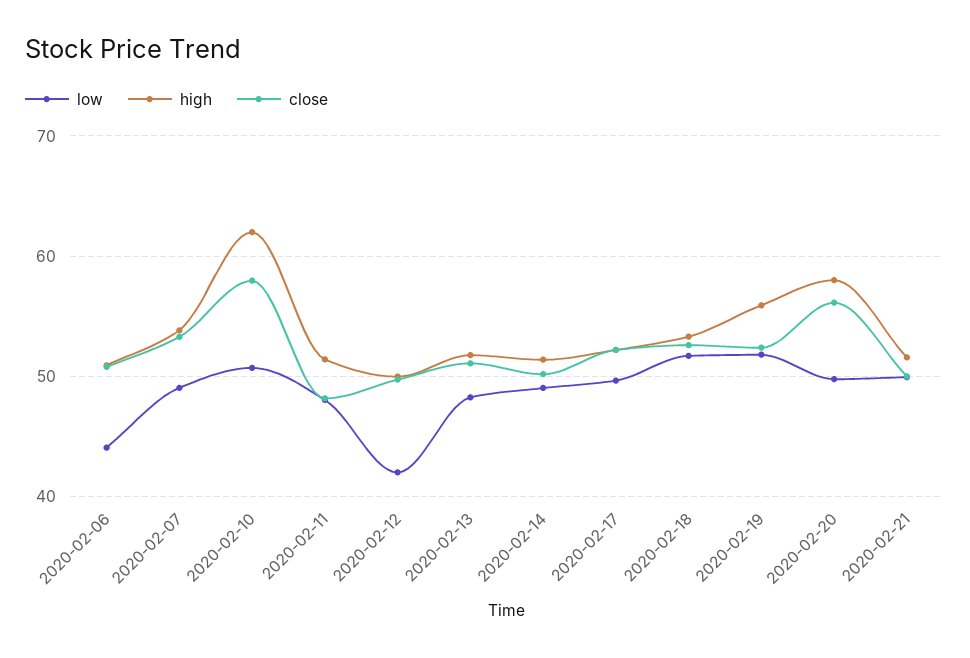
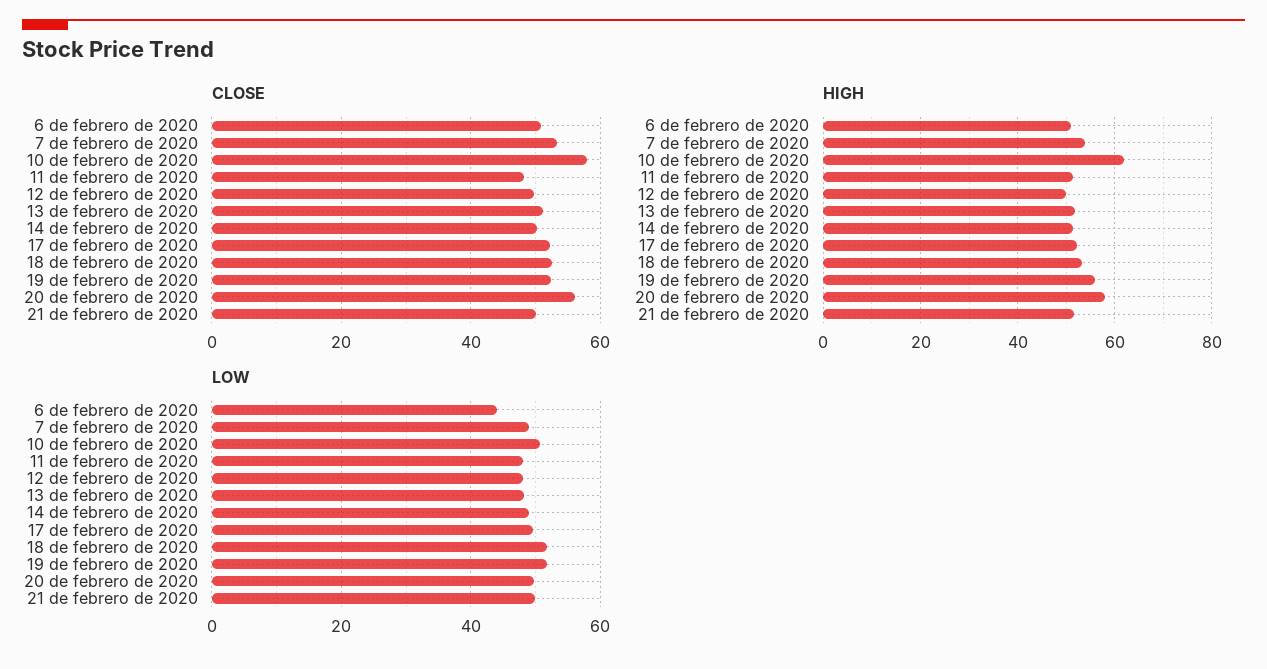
low, 2020-02-12: 42 -> 48

